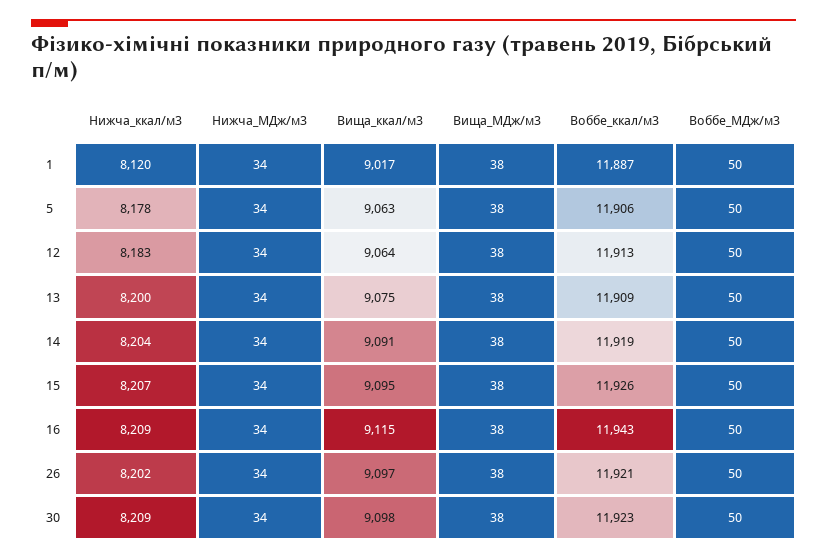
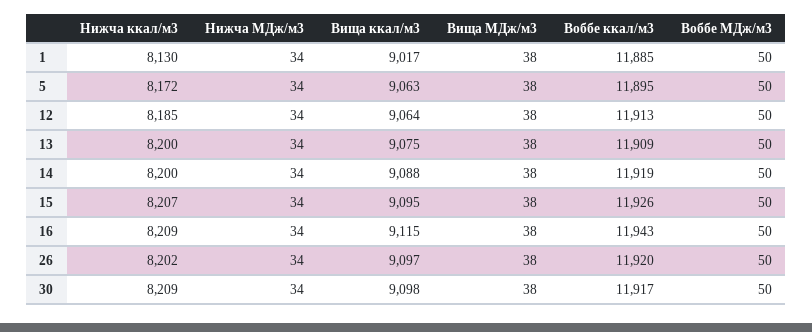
Нижча_ккал/м3, 1: 8120 -> 8130
Воббе_ккал/м3, 1: 11887 -> 11885
Нижча_ккал/м3, 5: 8178 -> 8172
Воббе_ккал/м3, 5: 11906 -> 11895
Нижча_ккал/м3, 12: 8183 -> 8185
Нижча_ккал/м3, 14: 8204 -> 8200
Вища_ккал/м3, 14: 9091 -> 9088
Воббе_ккал/м3, 26: 11921 -> 11920
Воббе_ккал/м3, 30: 11923 -> 11917

